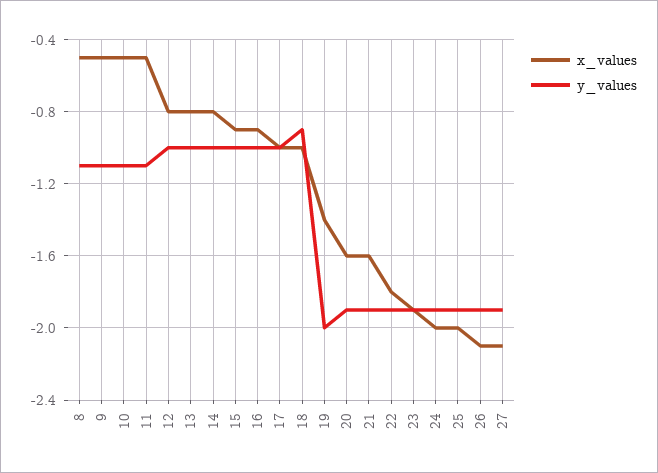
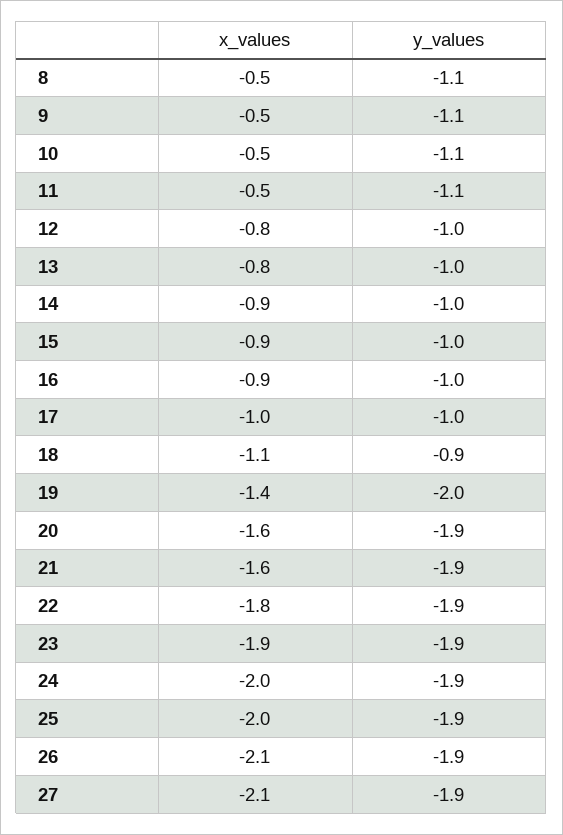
x_values, 14: -0.8 -> -0.9
x_values, 18: -1 -> -1.1

